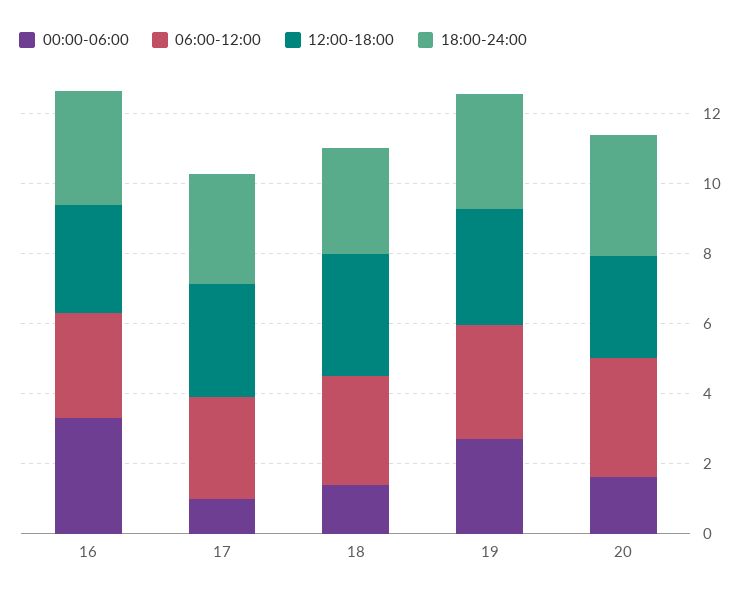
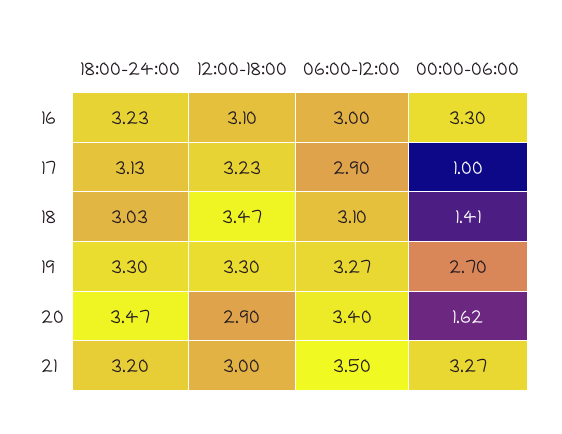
18:00-24:00, 21: none -> 3.2
12:00-18:00, 21: none -> 3
06:00-12:00, 21: none -> 3.5
00:00-06:00, 21: none -> 3.27

